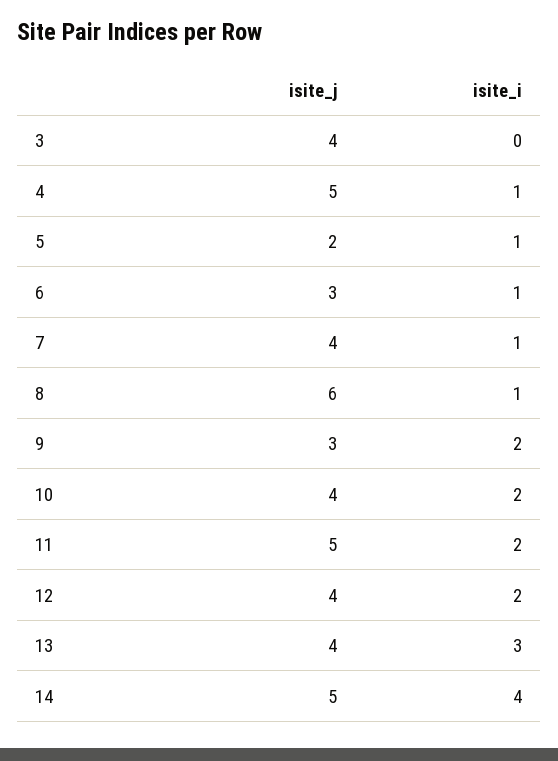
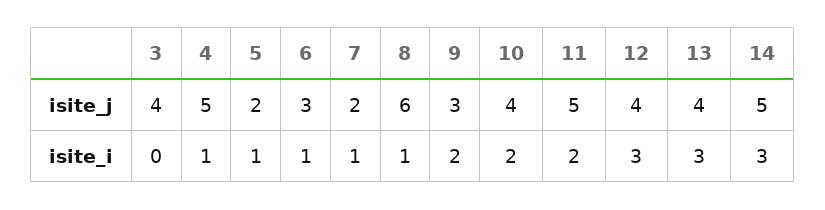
isite_j, 7: 4 -> 2
isite_i, 12: 2 -> 3
isite_i, 14: 4 -> 3

